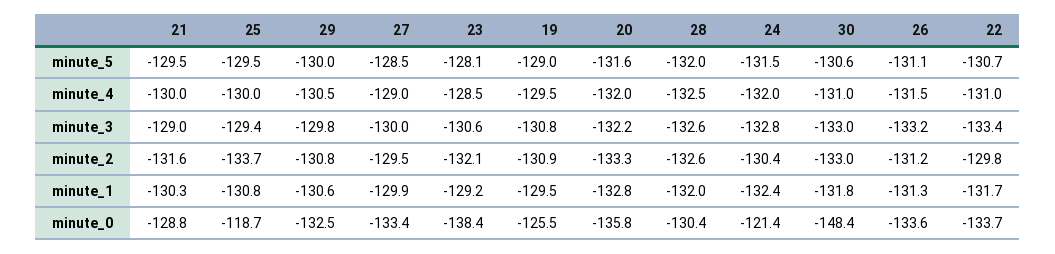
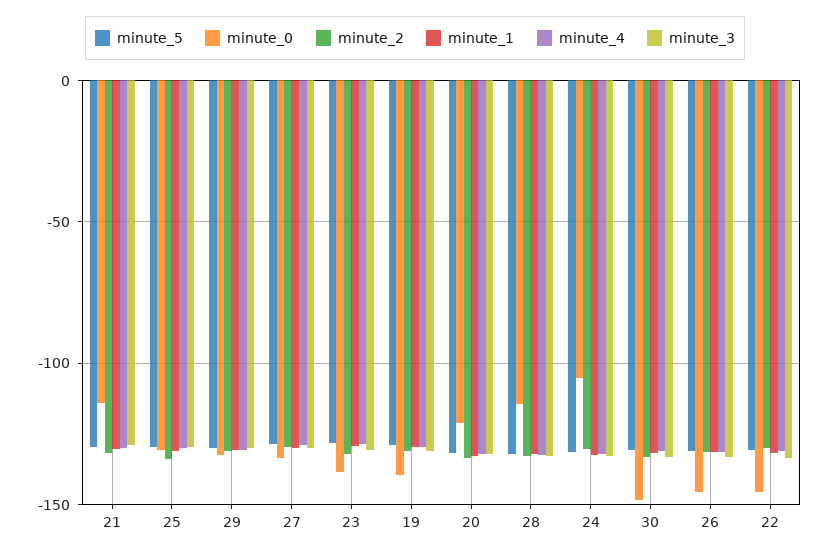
minute_0, 21: -128.8 -> -115
minute_0, 25: -118.7 -> -130
minute_0, 19: -125.5 -> -140
minute_0, 20: -135.8 -> -120
minute_0, 28: -130.4 -> -115
minute_0, 24: -121.4 -> -105
minute_0, 26: -133.6 -> -145
minute_0, 22: -133.7 -> -145

